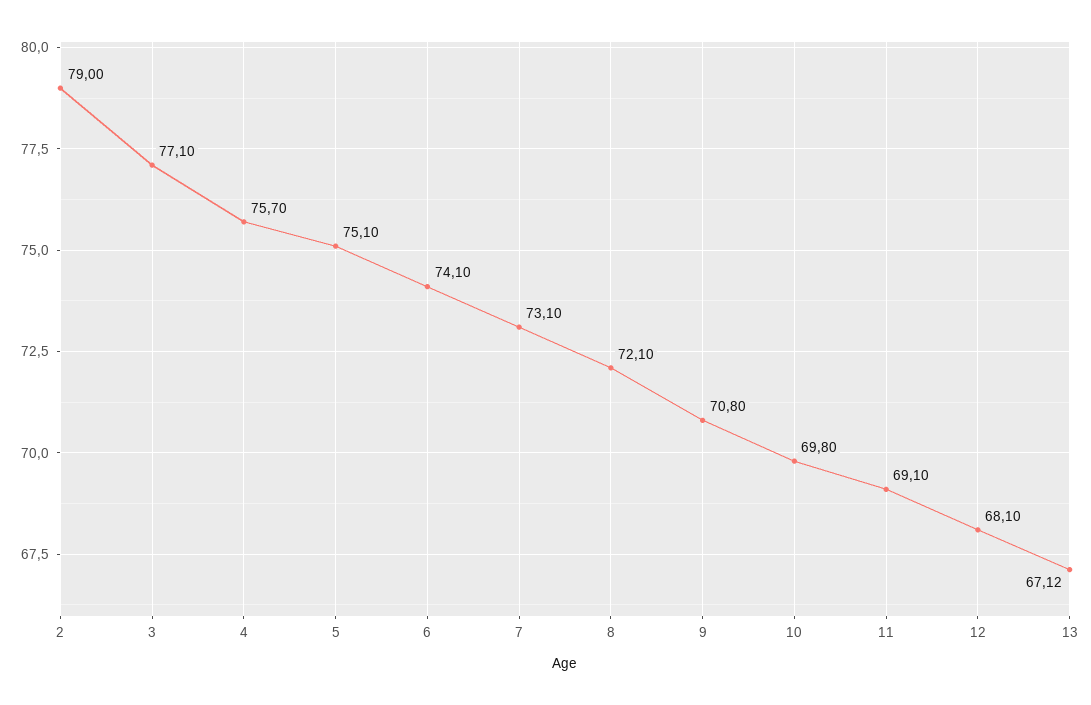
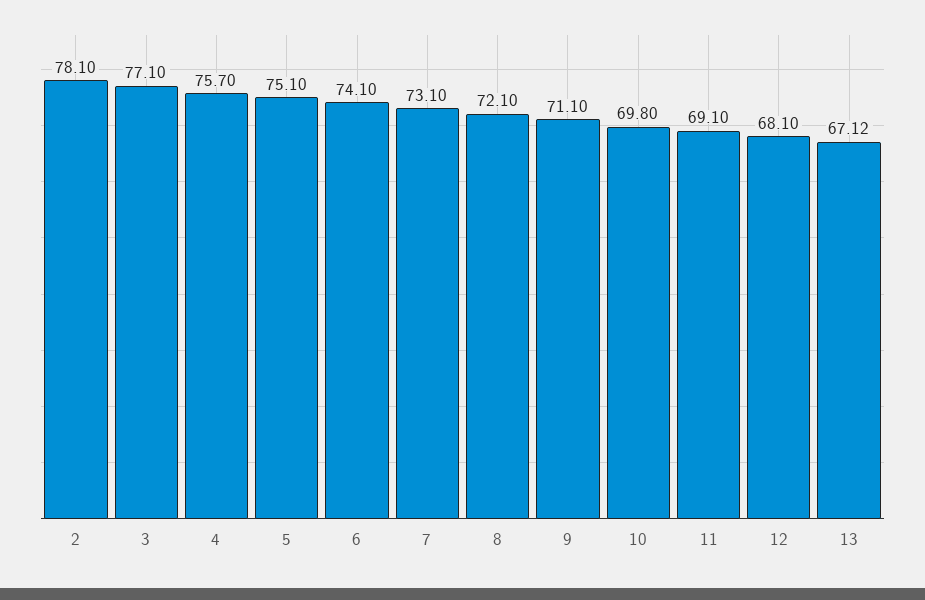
2: 79 -> 78.1
9: 70.8 -> 71.1

